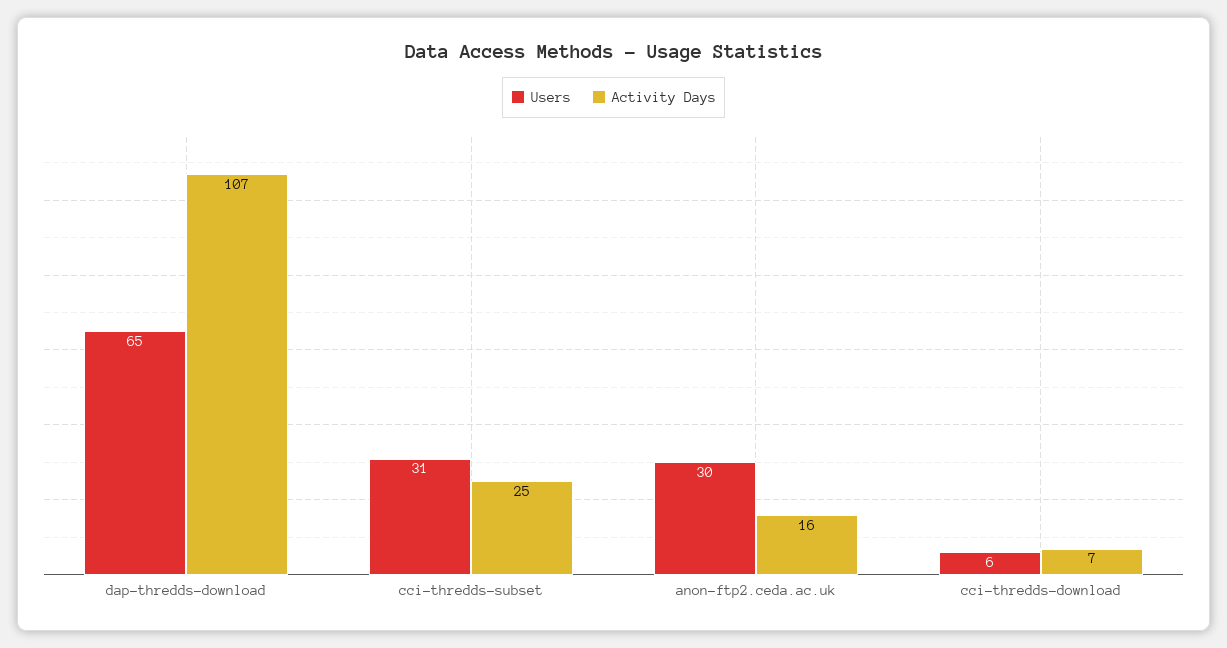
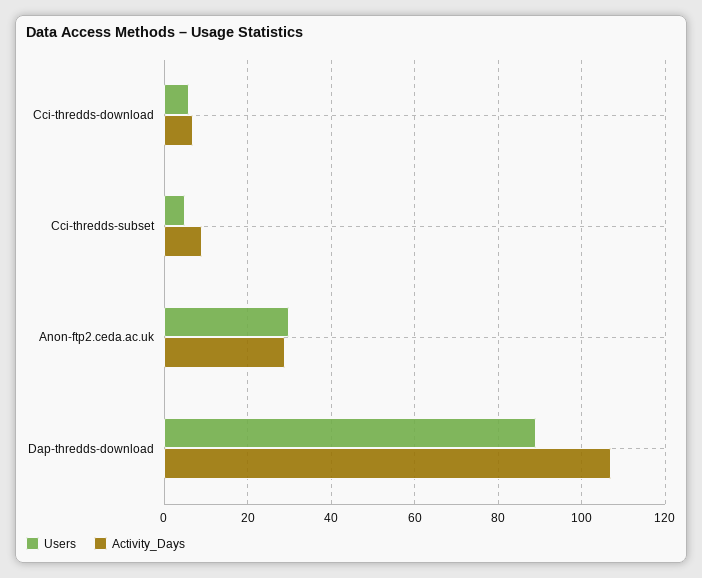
Users, dap-thredds-download: 65 -> 90
Users, cci-thredds-subset: 31 -> 5
Activity Days, cci-thredds-subset: 25 -> 10
Activity Days, anon-ftp2.ceda.ac.uk: 16 -> 30

